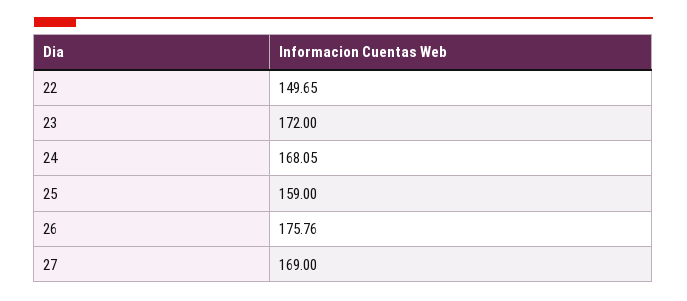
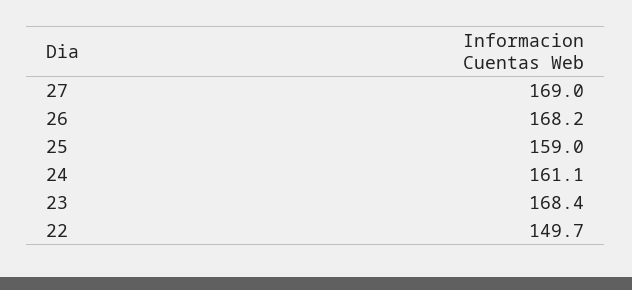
23: 172 -> 168.4
24: 168.05 -> 161.1
26: 175.76 -> 168.2

